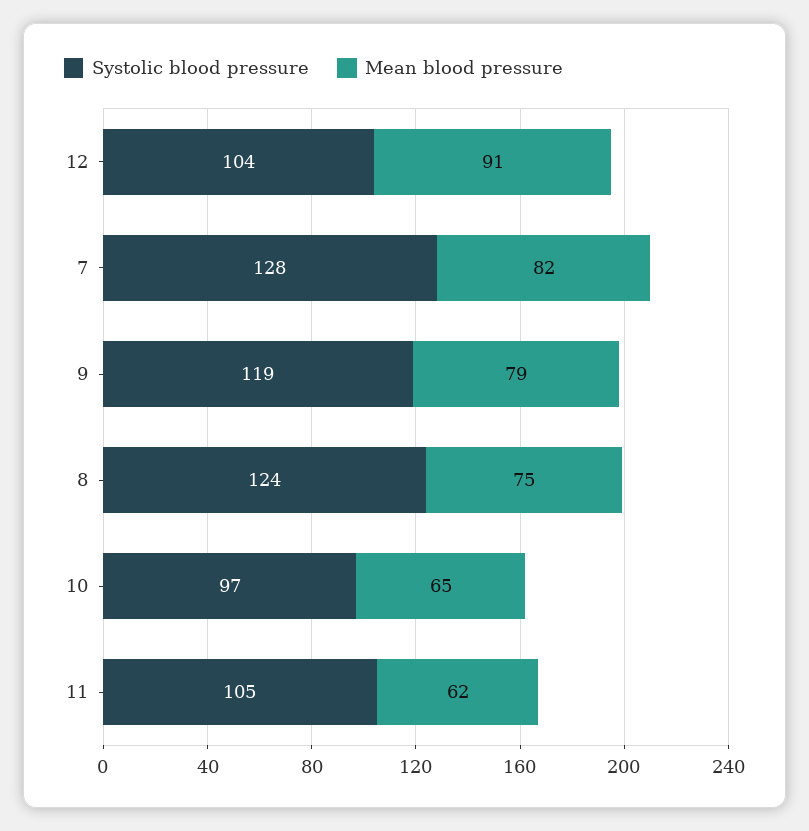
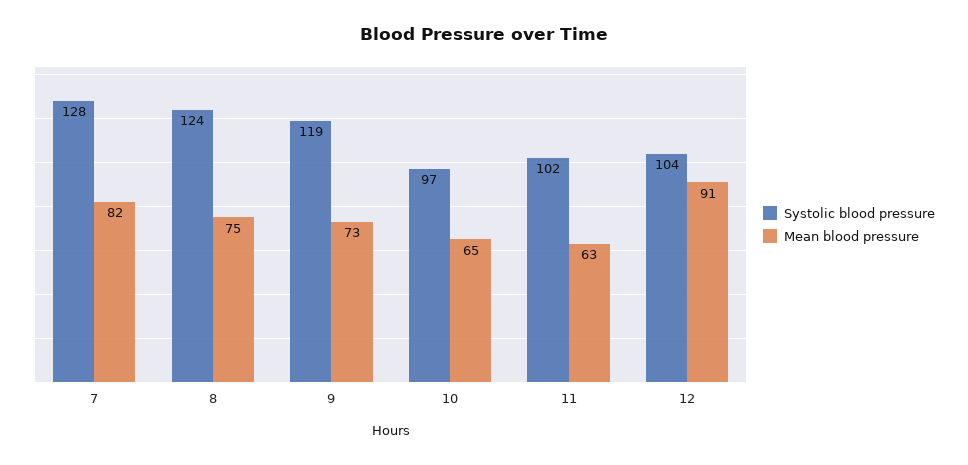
Mean blood pressure, 9: 79 -> 73
Systolic blood pressure, 11: 105 -> 102
Mean blood pressure, 11: 62 -> 63

